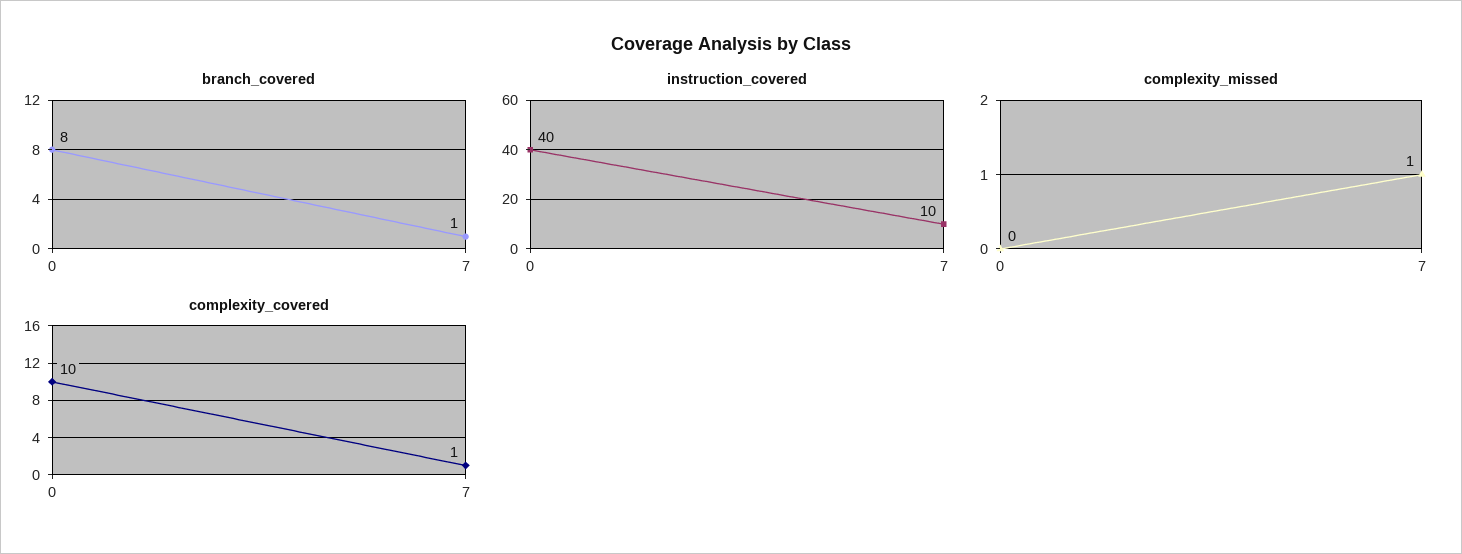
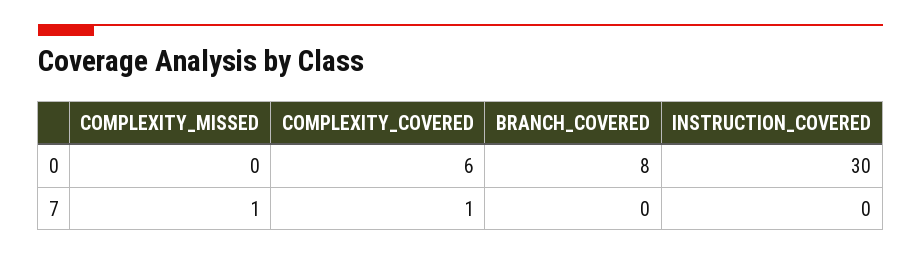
branch_covered, 7: 1 -> 0
instruction_covered, 0: 40 -> 30
instruction_covered, 7: 10 -> 0
complexity_covered, 0: 10 -> 6

